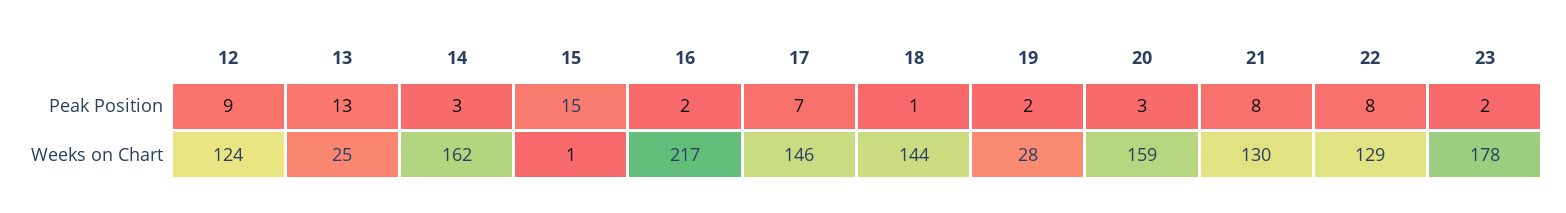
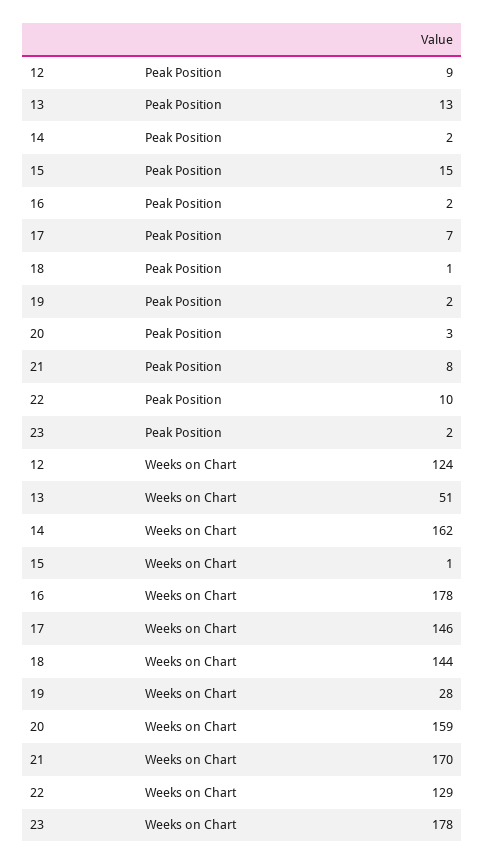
14, Peak Position: 3 -> 2
22, Peak Position: 8 -> 10
13, Weeks on Chart: 25 -> 51
16, Weeks on Chart: 217 -> 178
21, Weeks on Chart: 130 -> 170

